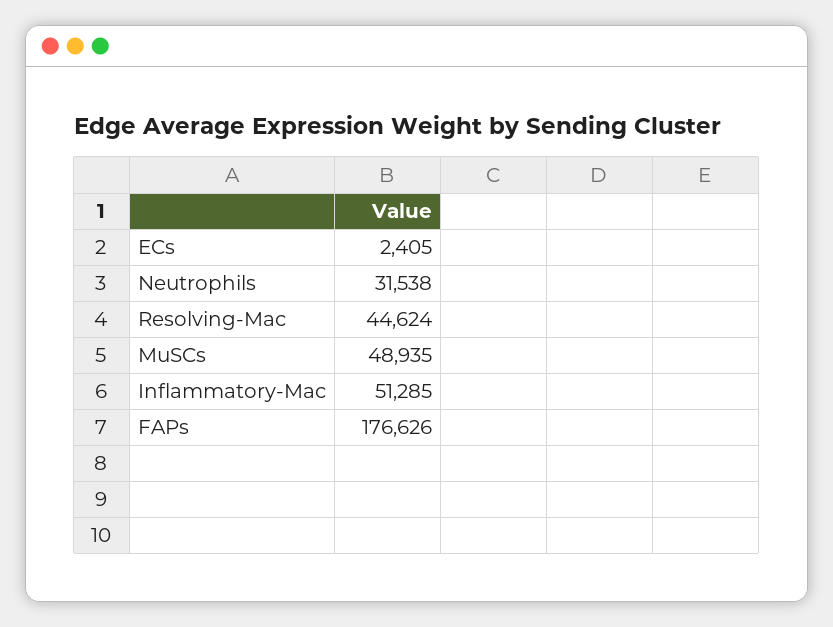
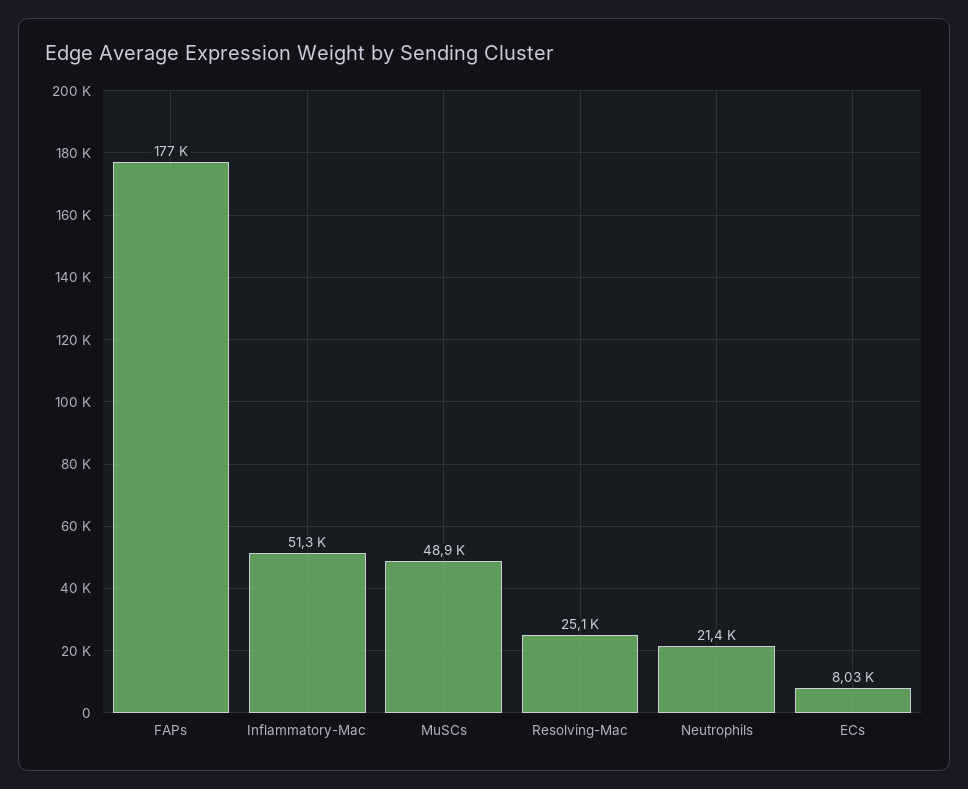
ECs: 2405 -> 8030
Neutrophils: 31538 -> 21400
Resolving-Mac: 44624 -> 25100

